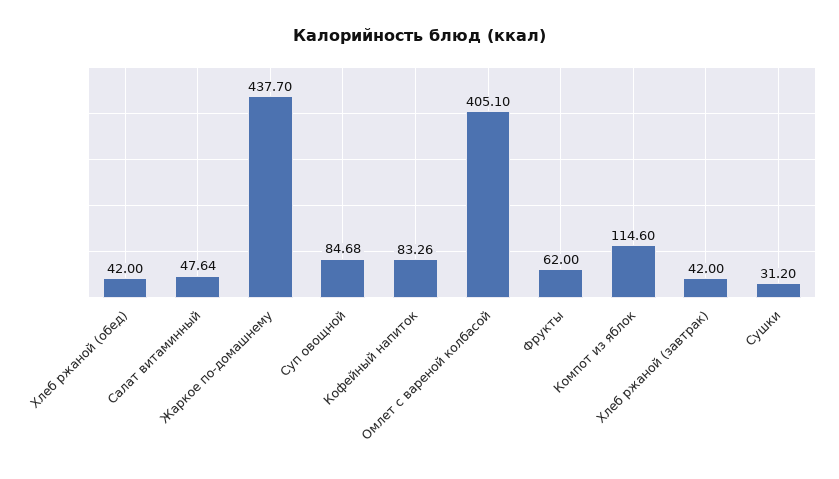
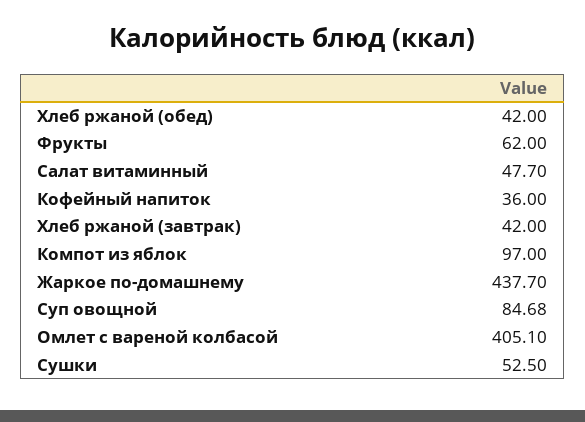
Салат витаминный: 47.64 -> 47.7
Кофейный напиток: 83.26 -> 36
Компот из яблок: 114.6 -> 97
Сушки: 31.2 -> 52.5

